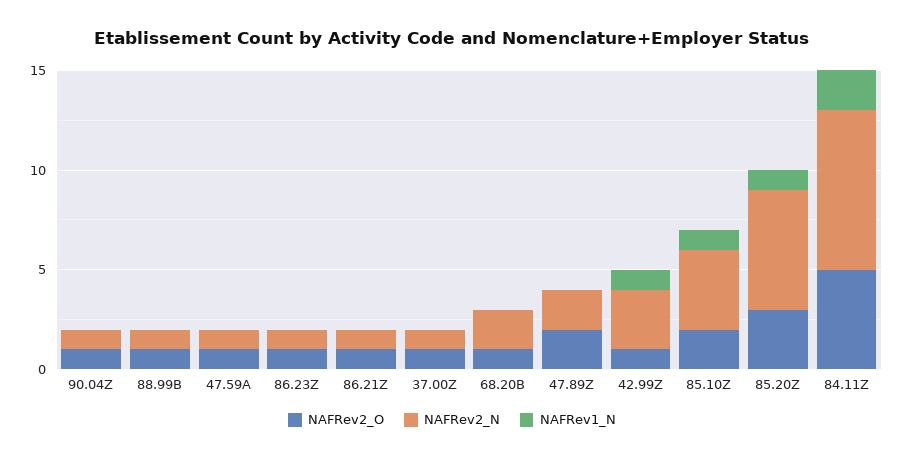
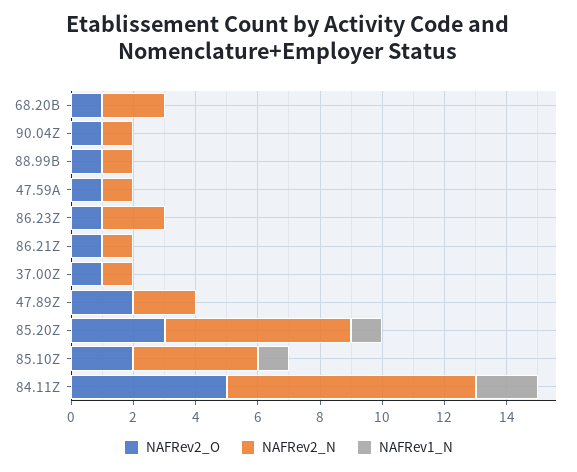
NAFRev2_N, 86.23Z: 1 -> 2
NAFRev2_O, 42.99Z: 1 -> none
NAFRev2_N, 42.99Z: 3 -> none
NAFRev1_N, 42.99Z: 1 -> none

